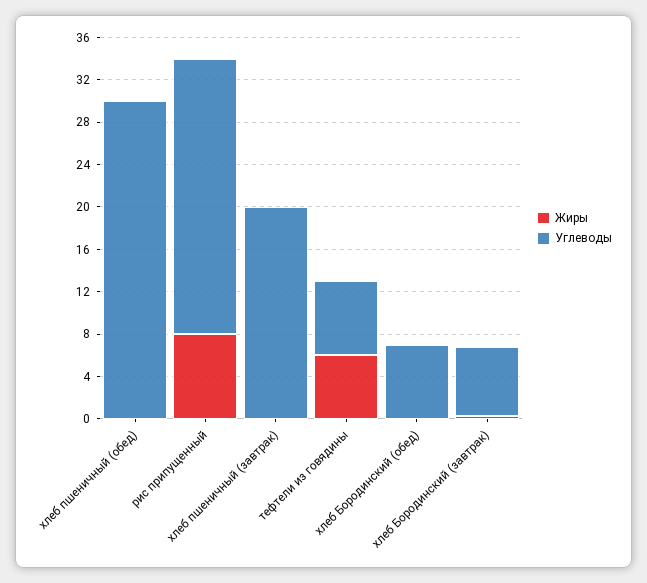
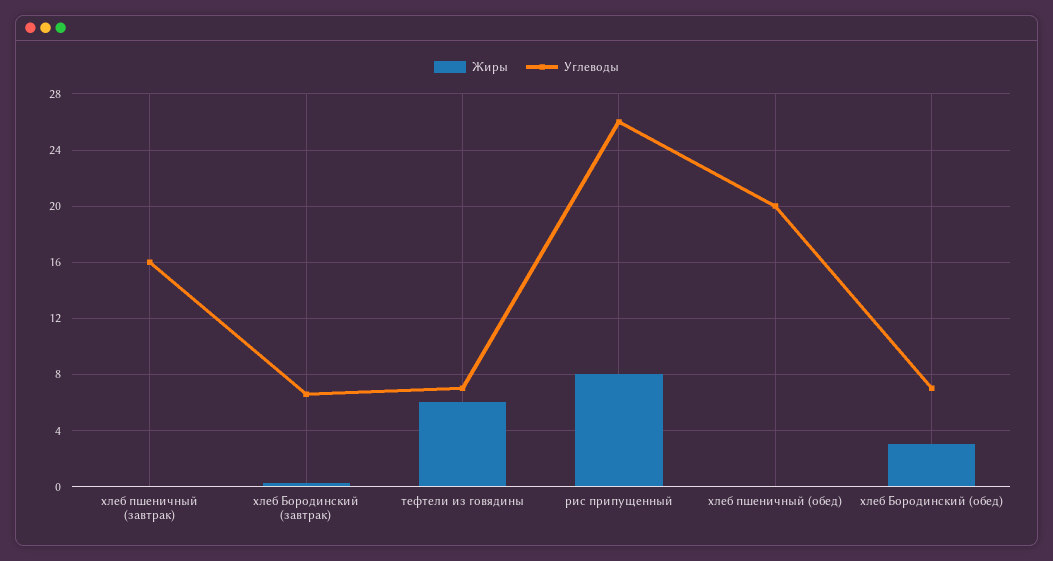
Углеводы, хлеб пшеничный (обед): 30 -> 20
Углеводы, хлеб пшеничный (завтрак): 20 -> 16
Жиры, хлеб Бородинский (обед): 0 -> 3

